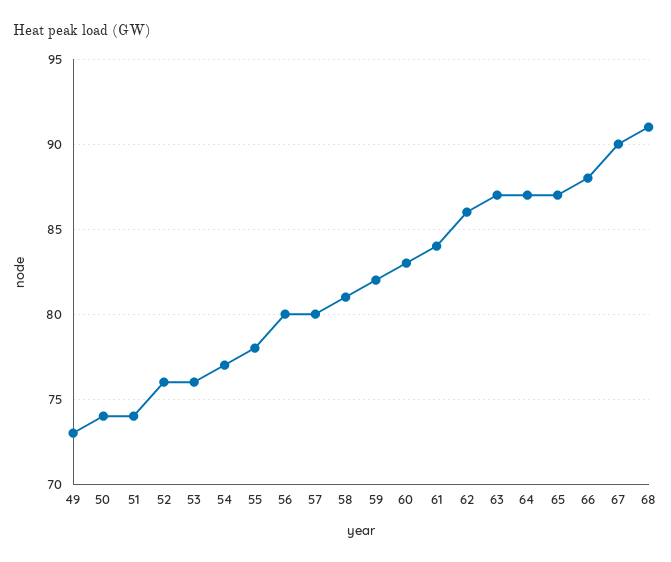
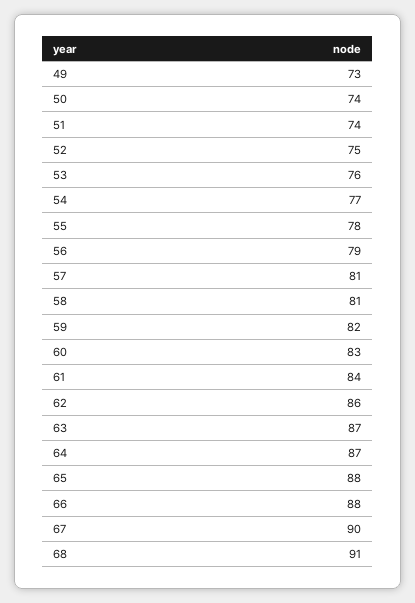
52: 76 -> 75
56: 80 -> 79
57: 80 -> 81
65: 87 -> 88

